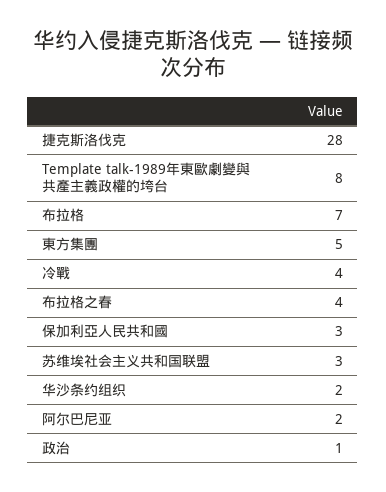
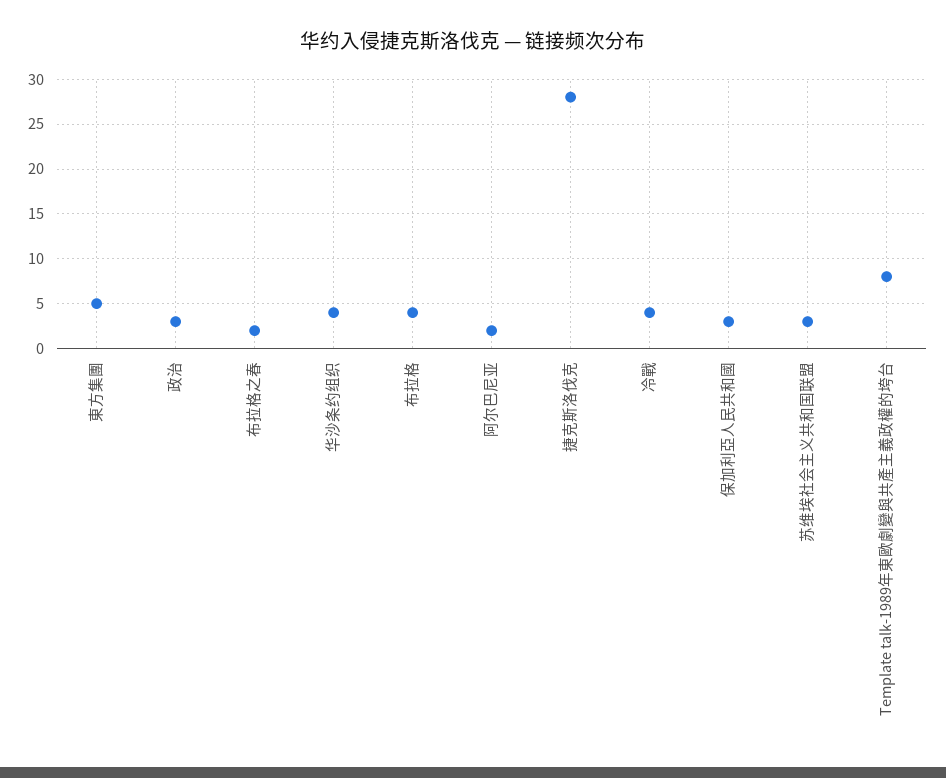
布拉格: 7 -> 4
布拉格之春: 4 -> 2
华沙条约组织: 2 -> 4
政治: 1 -> 3

